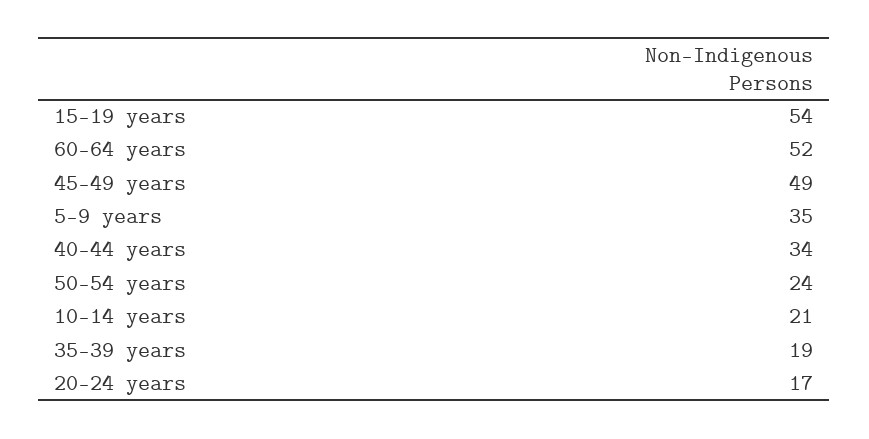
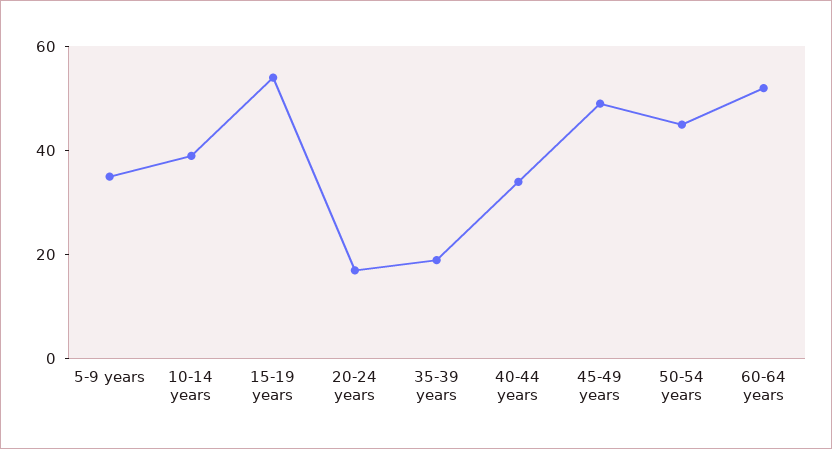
50-54 years: 24 -> 45
10-14 years: 21 -> 40

